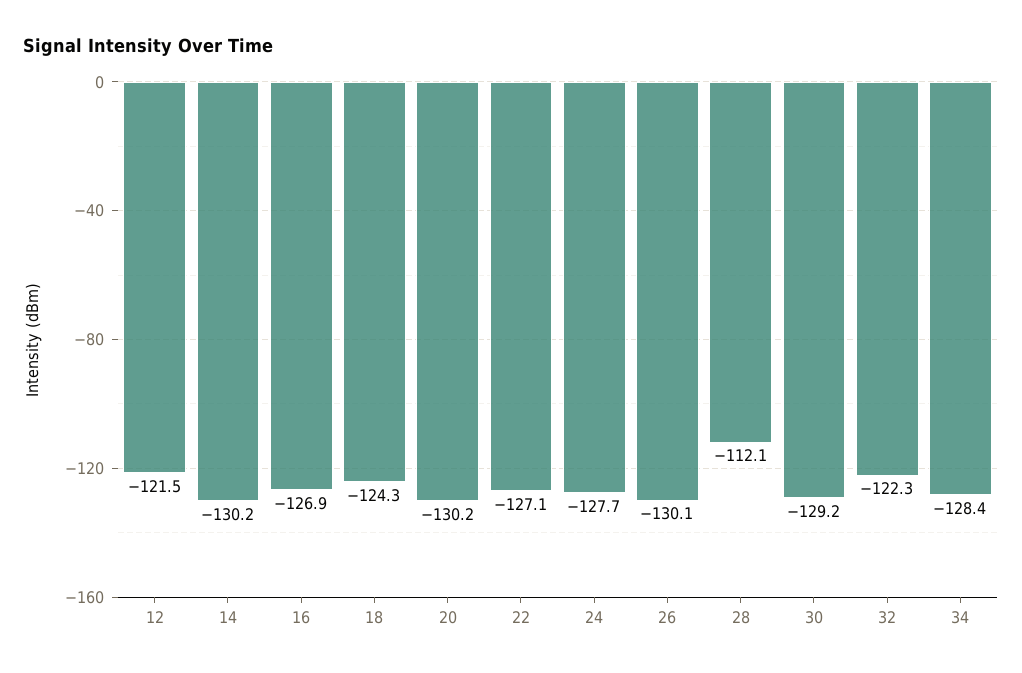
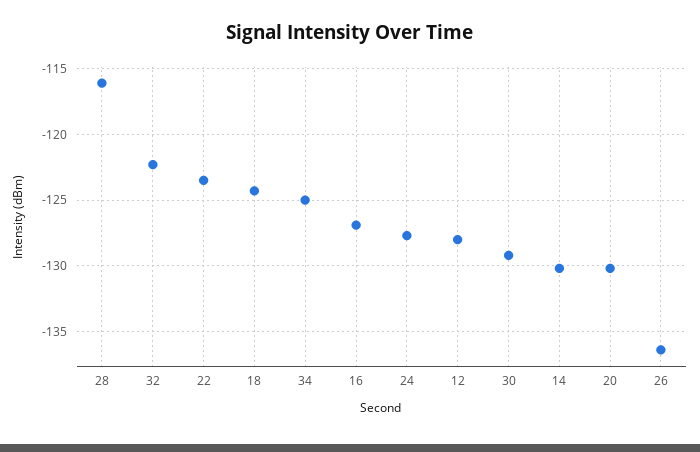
12: -121.5 -> -128
22: -127.1 -> -123.5
26: -130.1 -> -136.5
28: -112.1 -> -116
34: -128.4 -> -125

